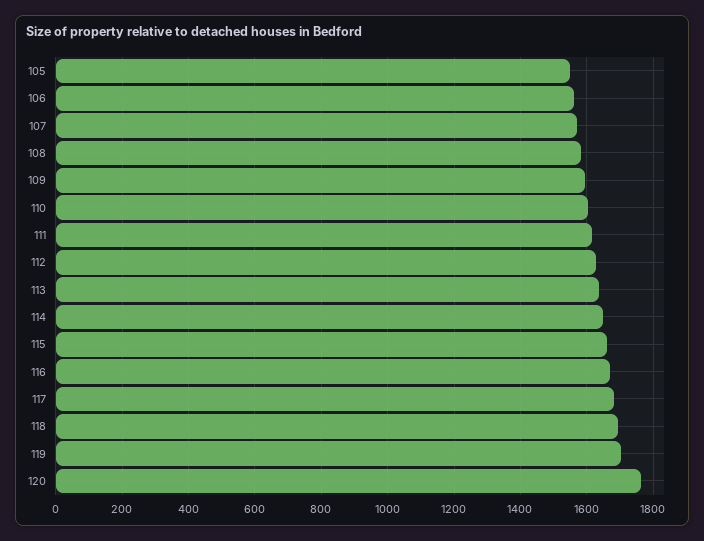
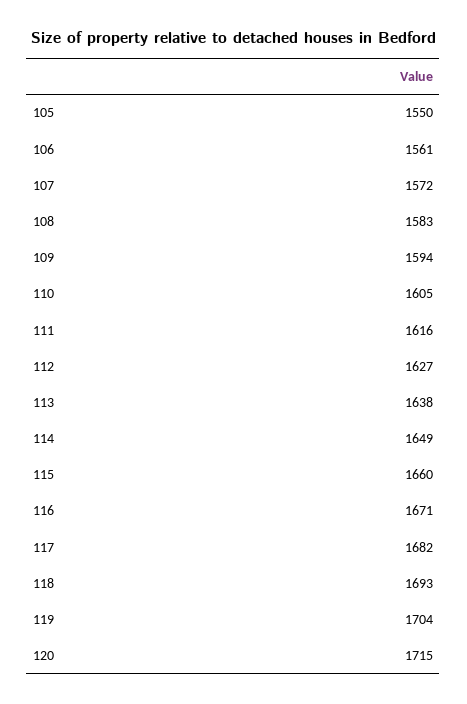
120: 1760 -> 1715

